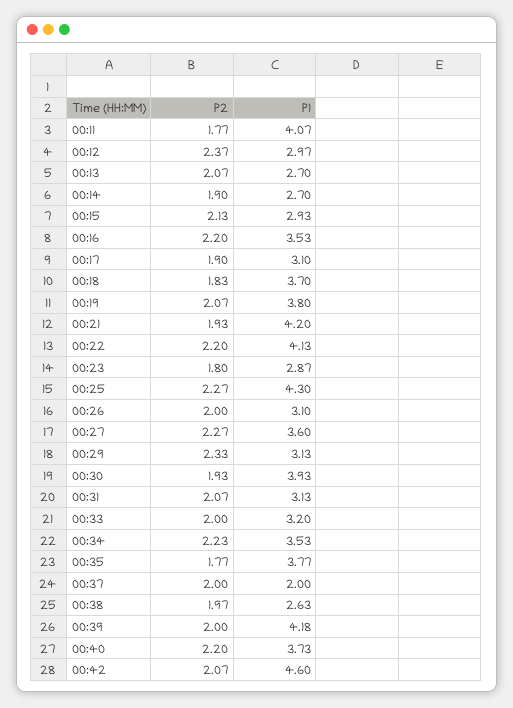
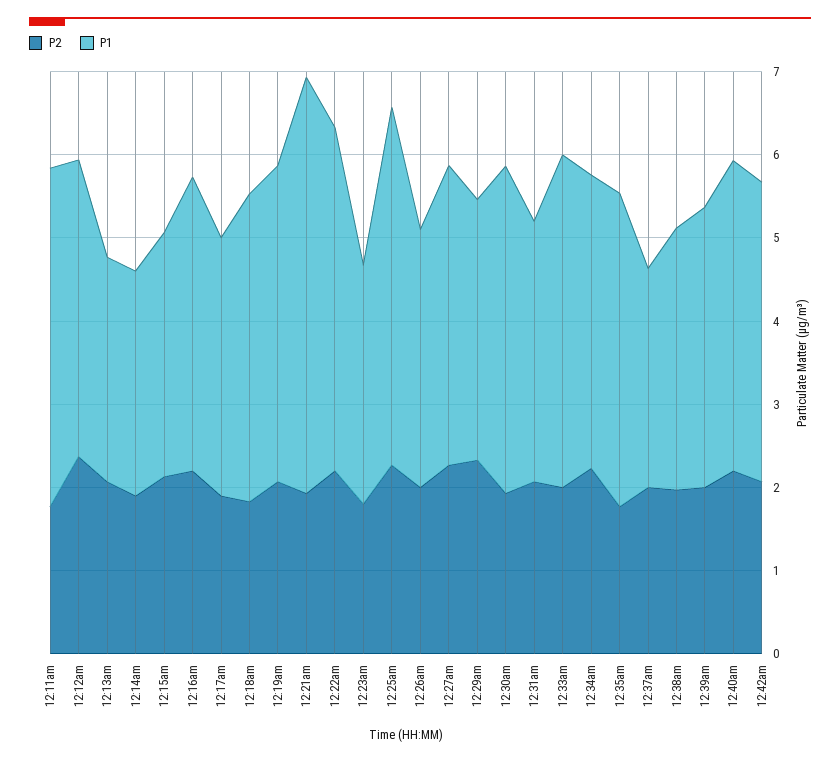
P1, 00:12: 2.97 -> 3.6
P1, 00:21: 4.2 -> 5
P1, 00:33: 3.2 -> 4
P1, 00:37: 2 -> 2.6
P1, 00:38: 2.63 -> 3.2
P1, 00:39: 4.18 -> 3.4
P1, 00:42: 4.6 -> 3.6

